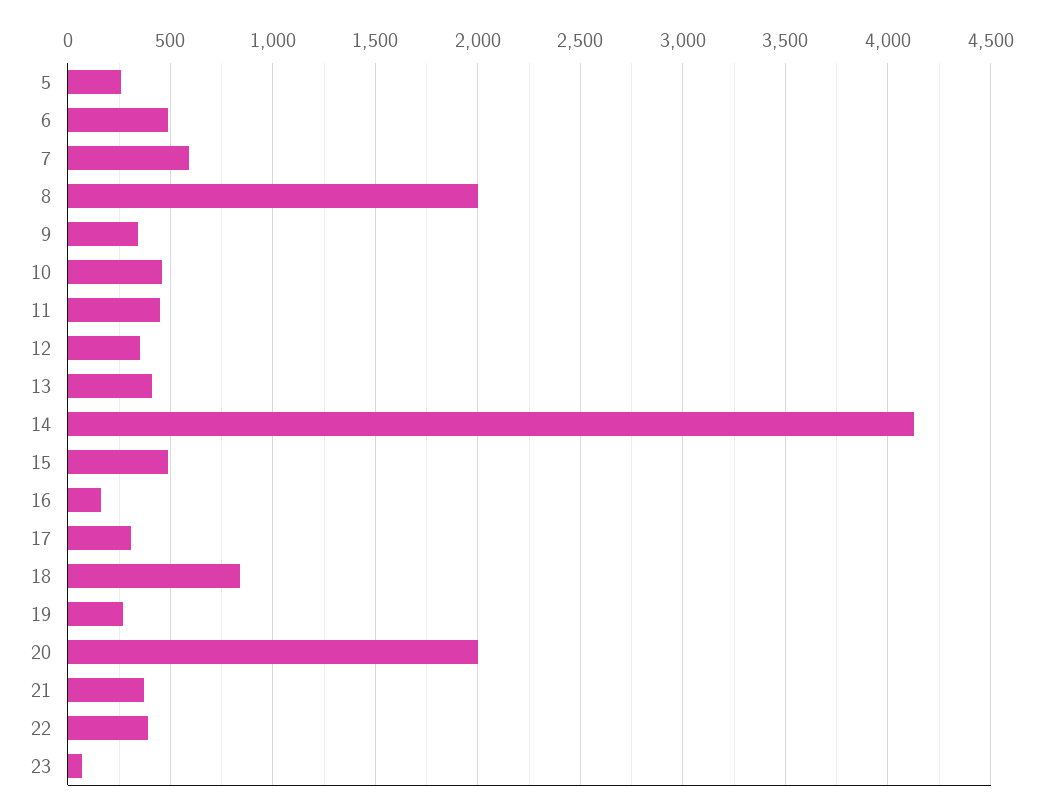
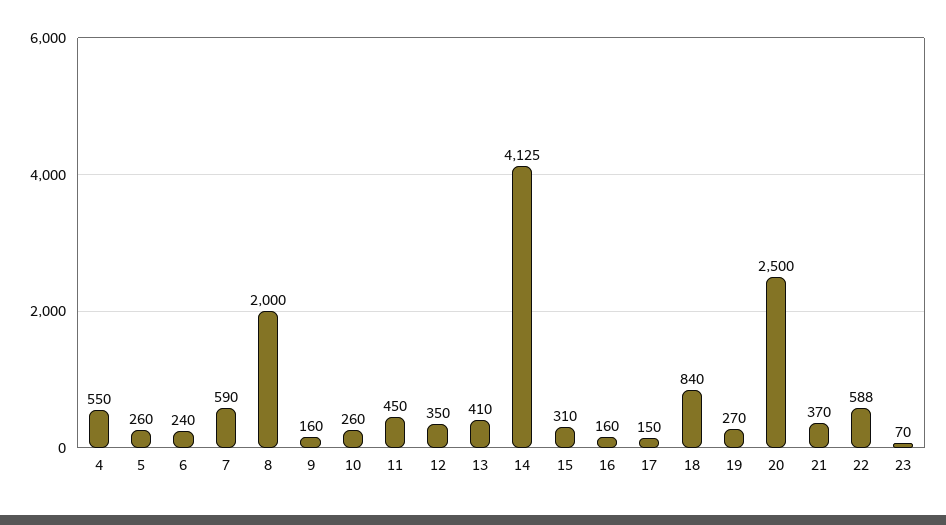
6: 500 -> 240
9: 350 -> 160
10: 450 -> 260
15: 500 -> 310
17: 300 -> 150
20: 2000 -> 2500
22: 400 -> 588
4: none -> 550

